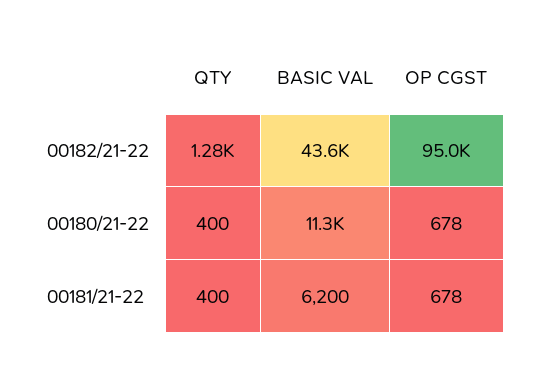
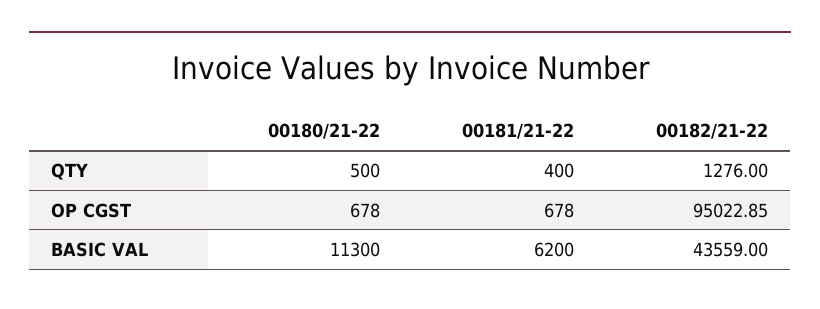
QTY, 00180/21-22: 400 -> 500

